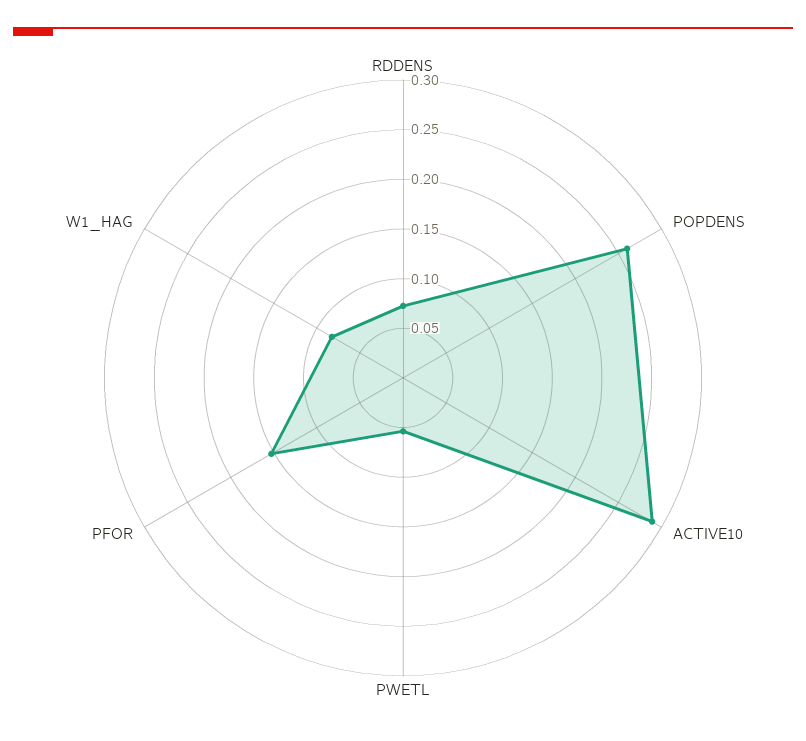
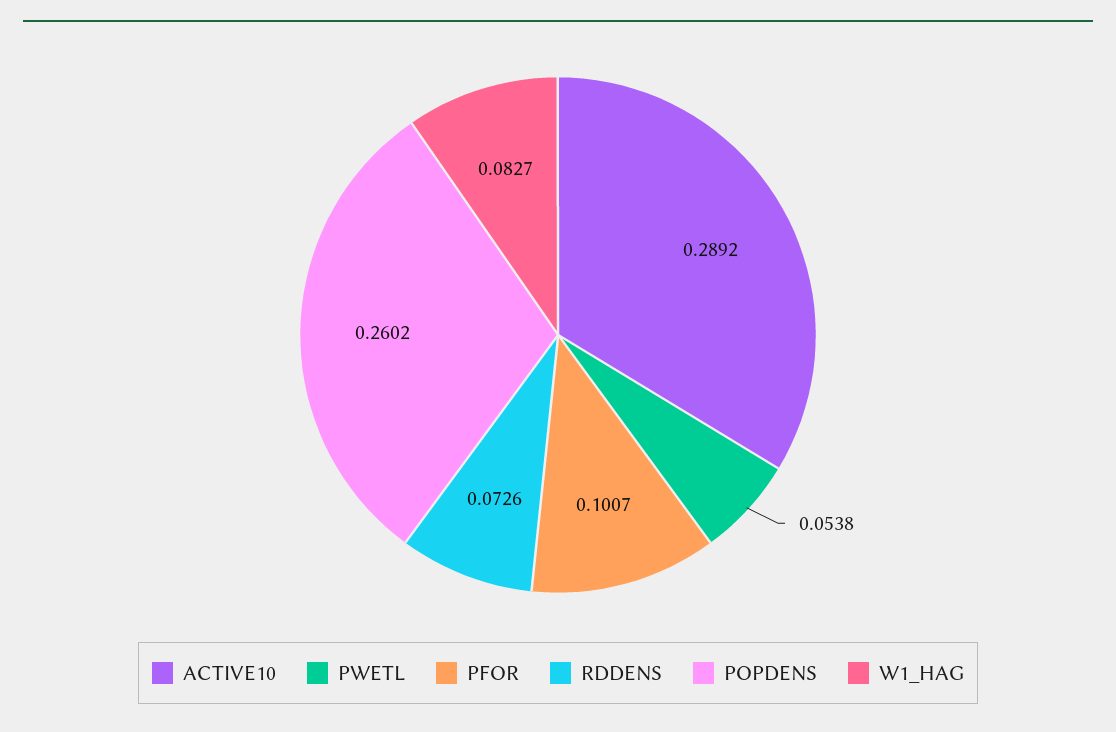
PFOR: 0.15 -> 0.1007

